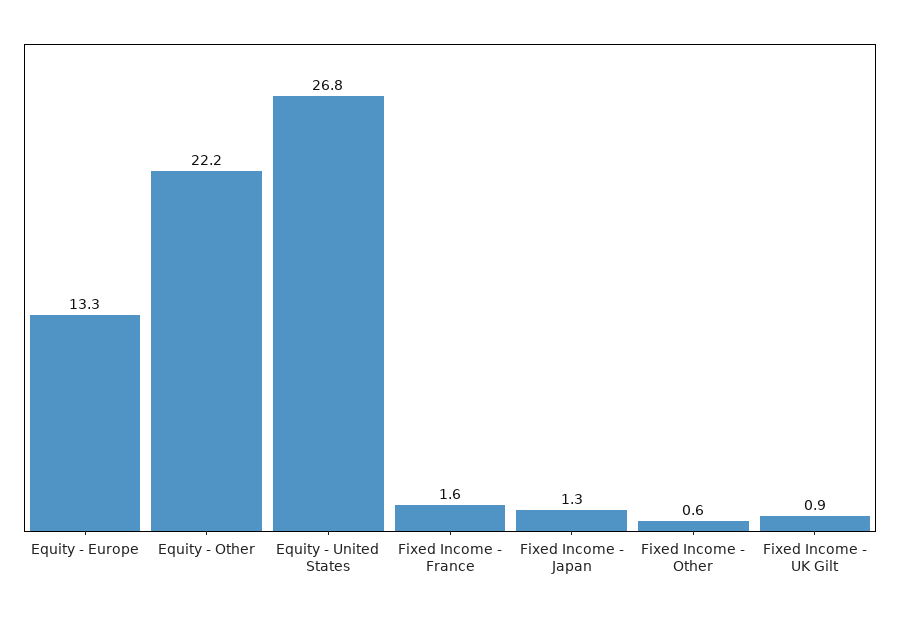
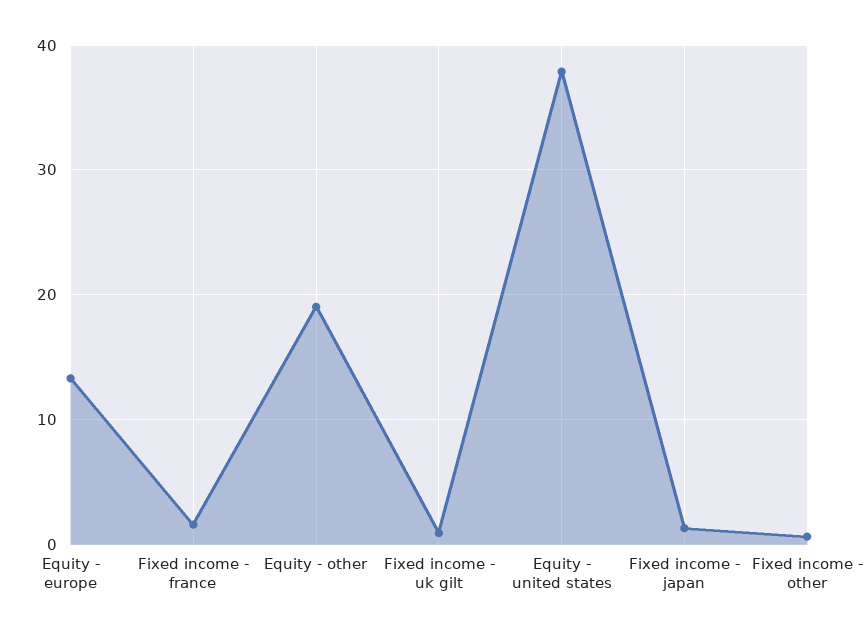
Equity - Other: 22.2 -> 19
Equity - United States: 26.8 -> 38

